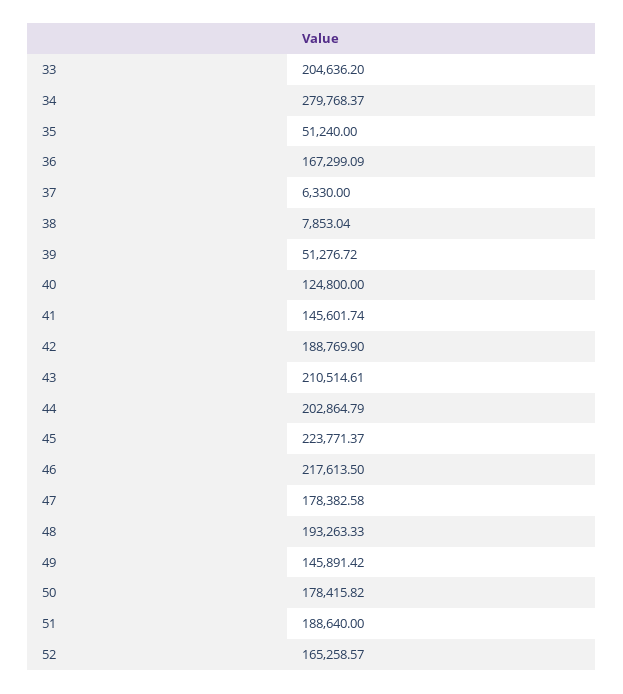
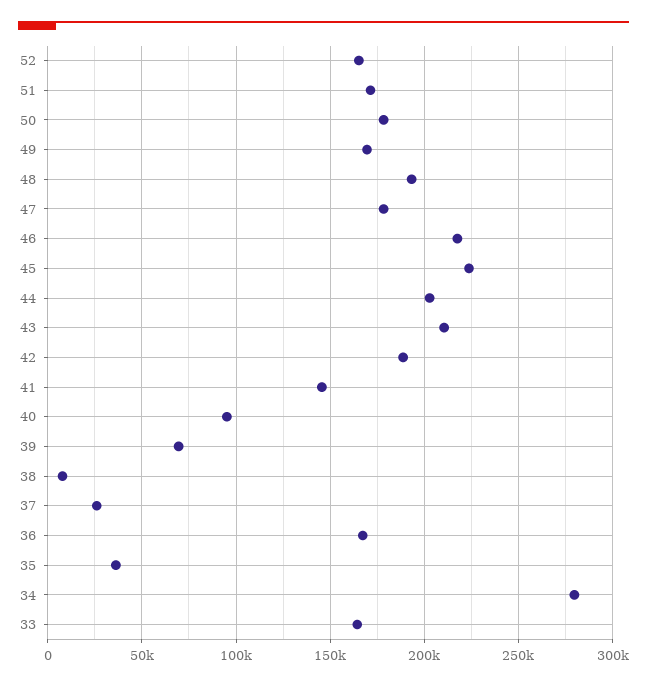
33: 204636.2 -> 165000
35: 51240 -> 35000
37: 6330 -> 25000
39: 51276.72 -> 70000
40: 124800 -> 95000
49: 145891.42 -> 170000
51: 188640 -> 170000

